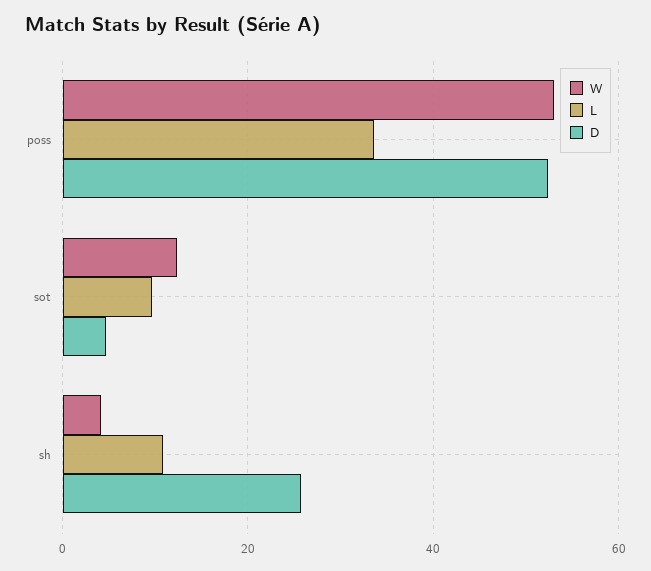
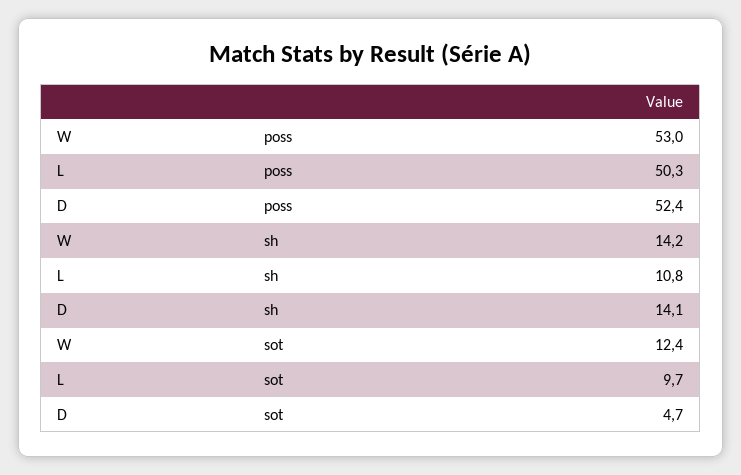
L, poss: 34 -> 50.3
W, sh: 4 -> 14.2
D, sh: 26 -> 14.1

